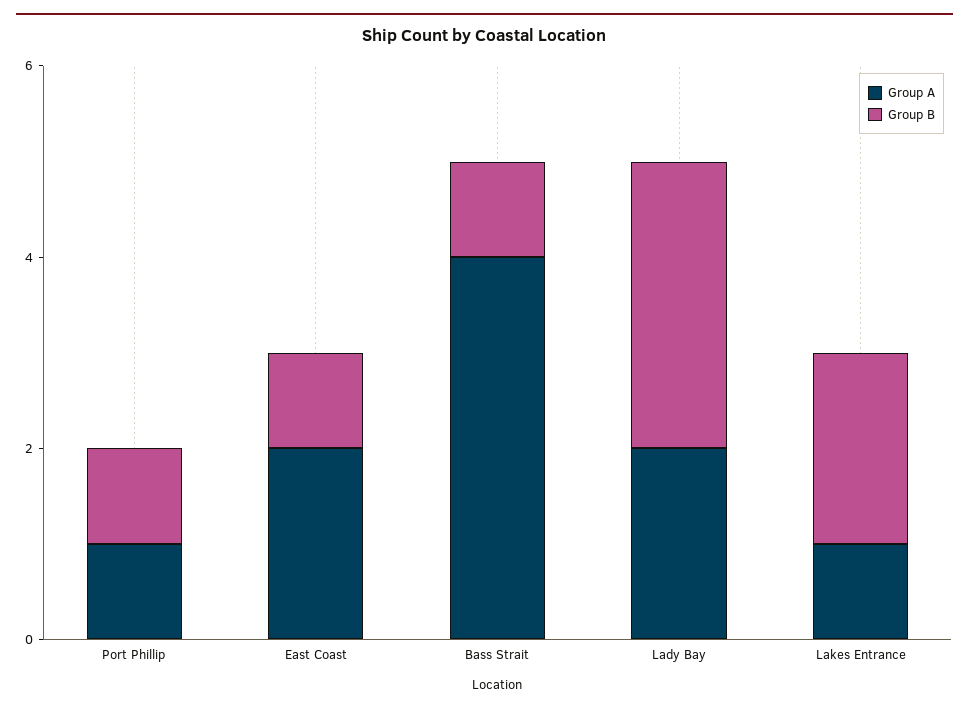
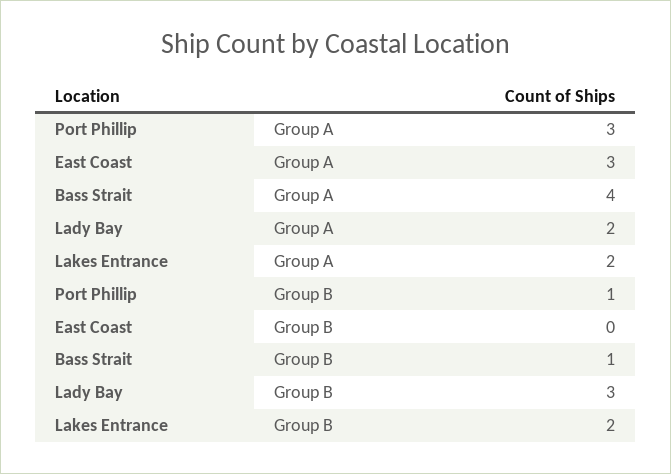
Group A, Port Phillip: 1 -> 3
Group A, East Coast: 2 -> 3
Group B, East Coast: 1 -> 0
Group A, Lakes Entrance: 1 -> 2

